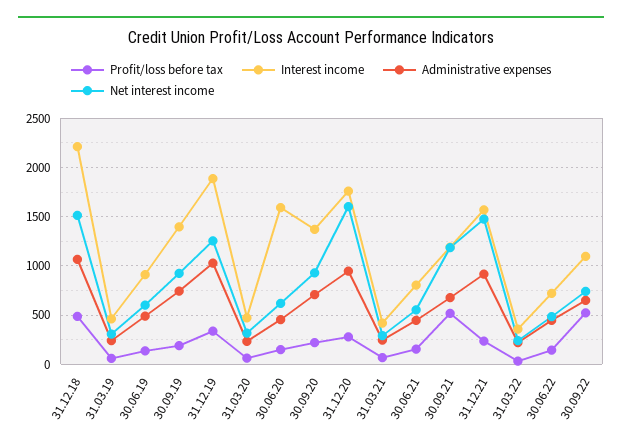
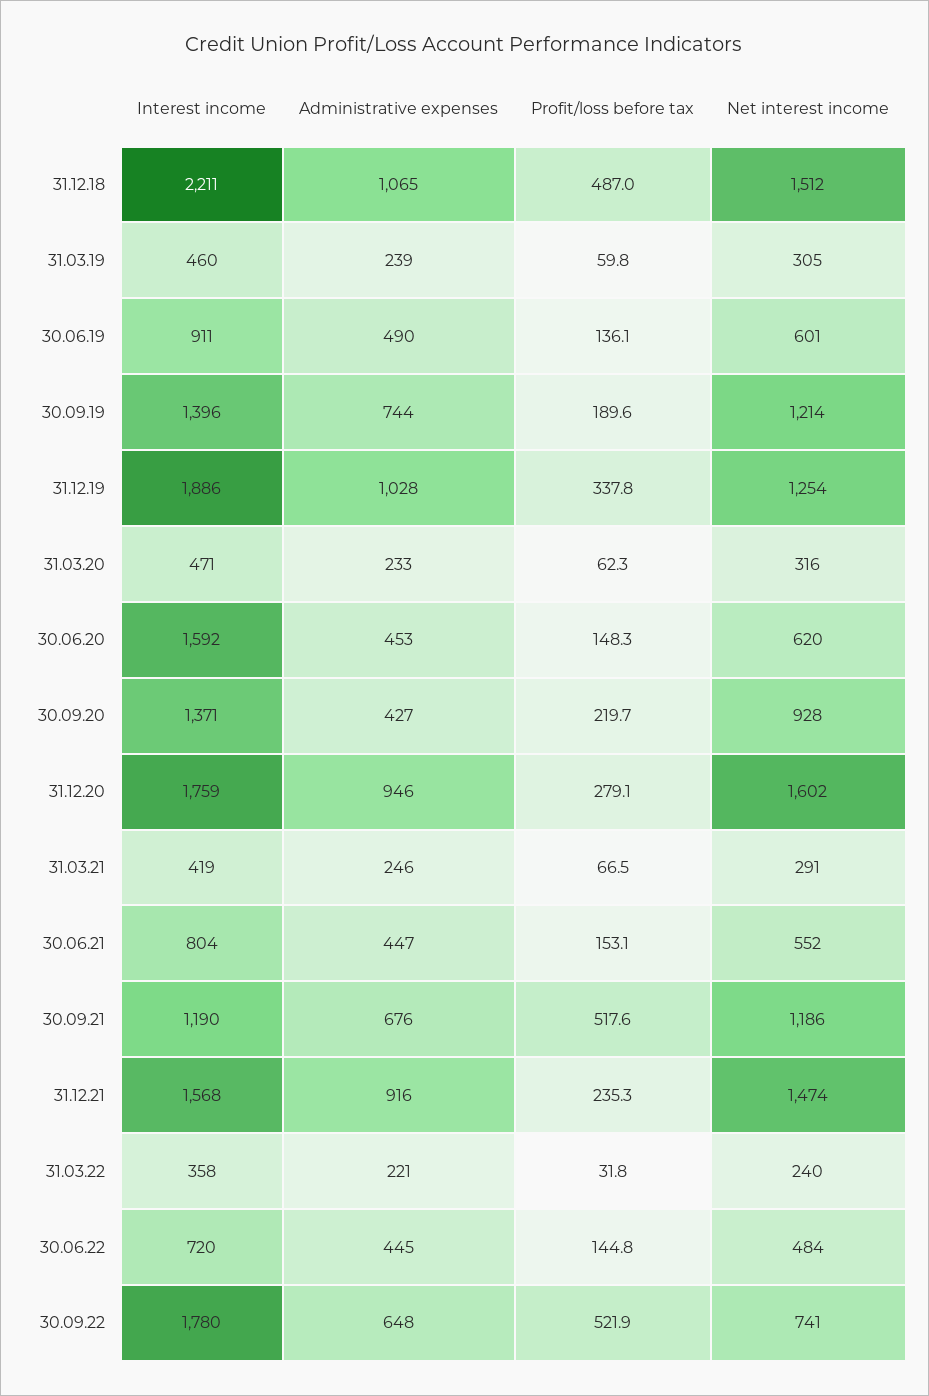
Net interest income, 30.09.19: 900 -> 1214
Administrative expenses, 30.09.20: 700 -> 427
Interest income, 30.09.22: 1100 -> 1780

